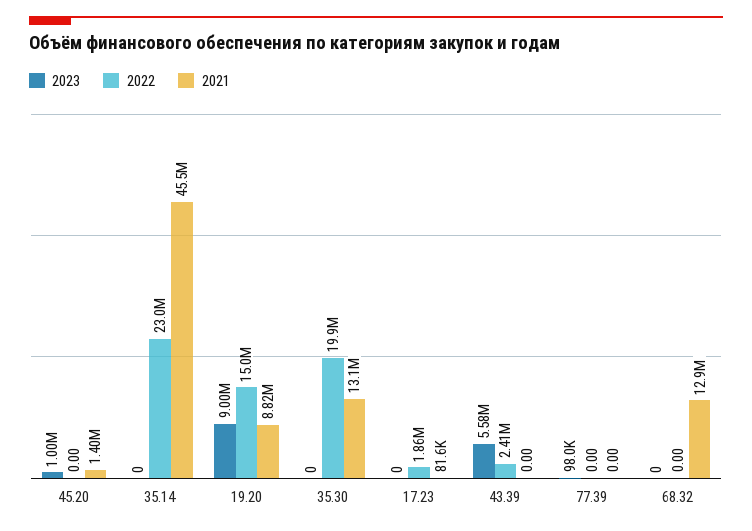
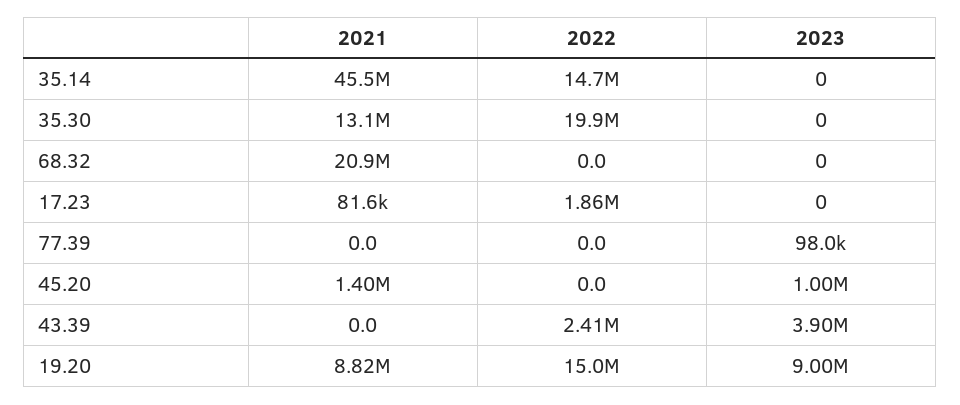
2022, 35.14: 23000000 -> 14700000
2023, 43.39: 5580000 -> 3900000
2021, 68.32: 12900000 -> 20900000

